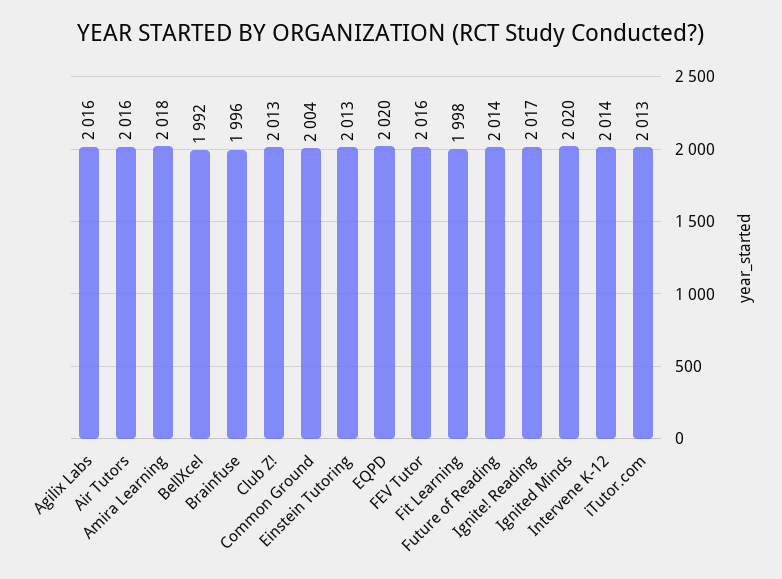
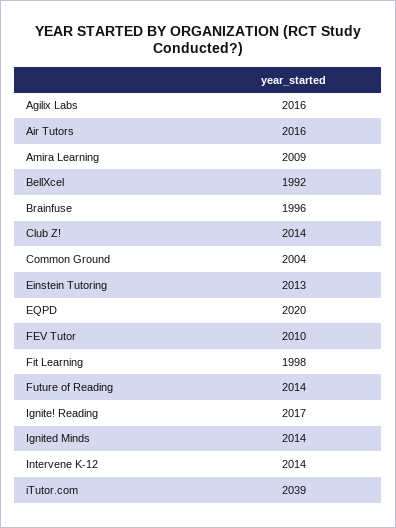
Amira Learning: 2018 -> 2009
Club Z!: 2013 -> 2014
FEV Tutor: 2016 -> 2010
Ignited Minds: 2020 -> 2014
iTutor.com: 2013 -> 2039

